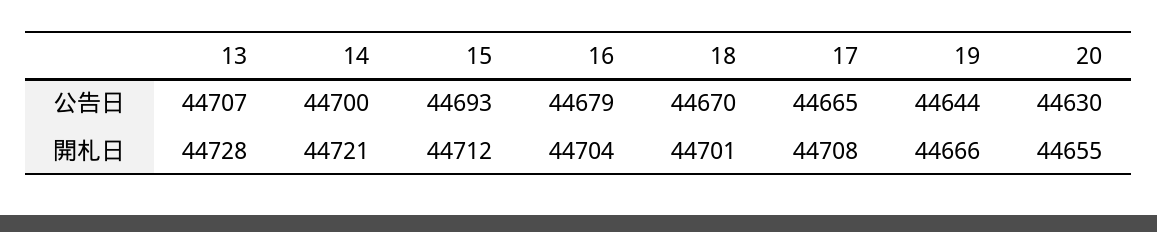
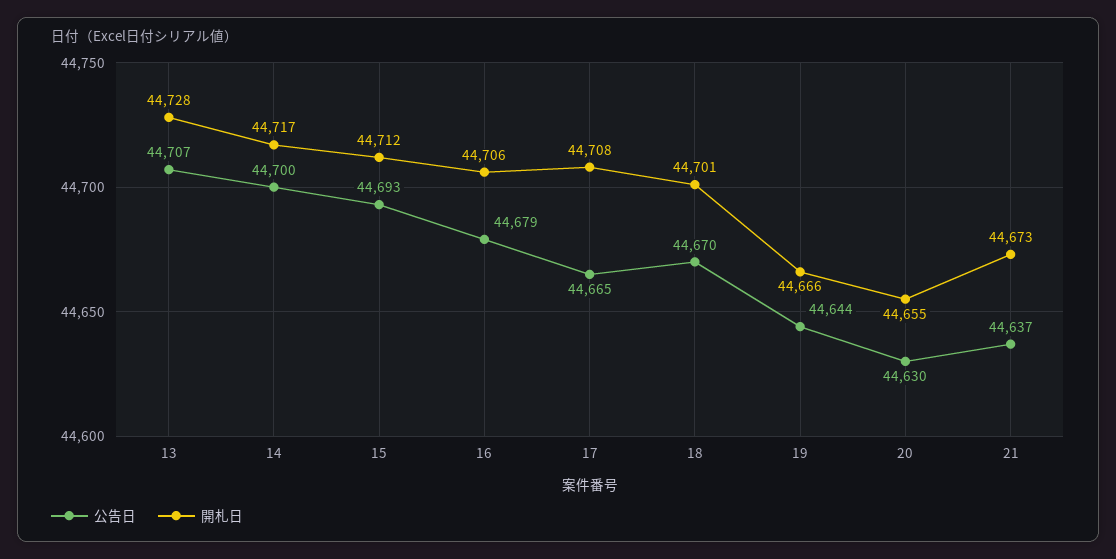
開札日, 14: 44721 -> 44717
開札日, 16: 44704 -> 44706
公告日, 21: none -> 44637
開札日, 21: none -> 44673

